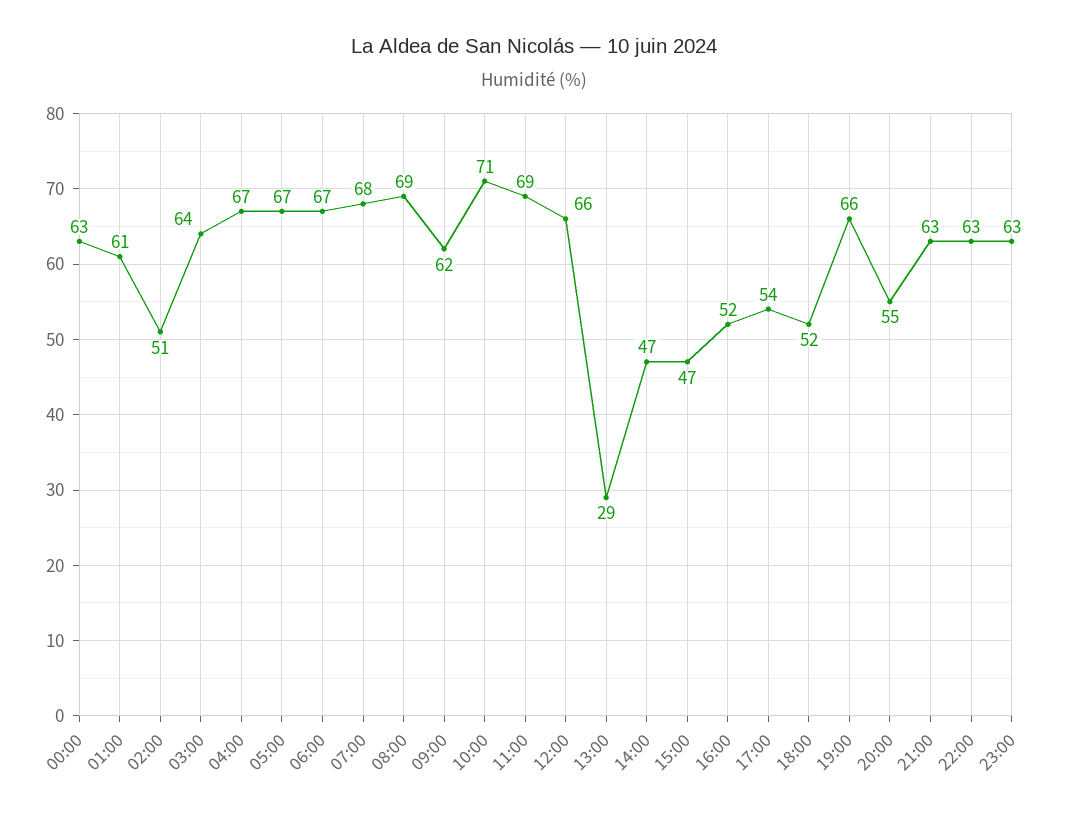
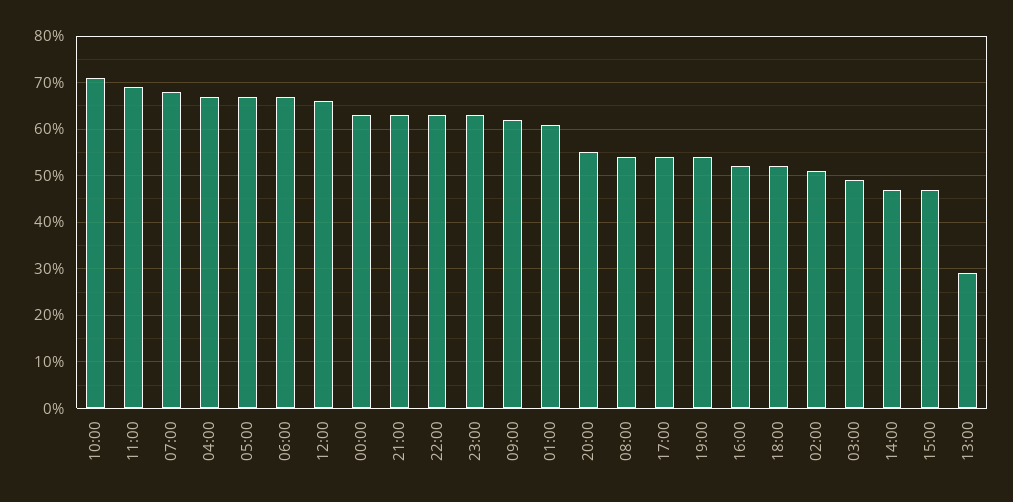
03:00: 64 -> 50
08:00: 69 -> 55
19:00: 66 -> 55

